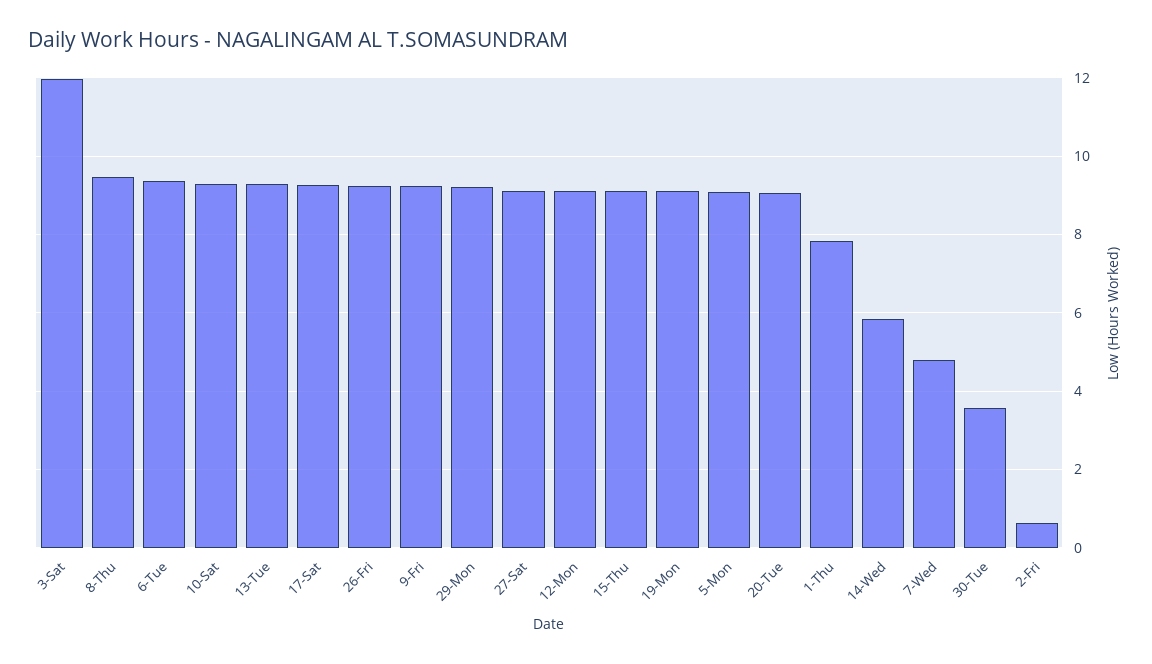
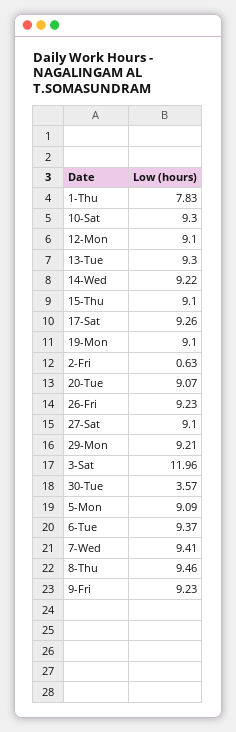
14-Wed: 5.8 -> 9.22
7-Wed: 4.8 -> 9.41

